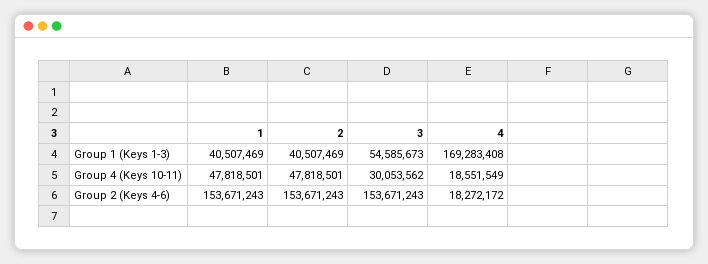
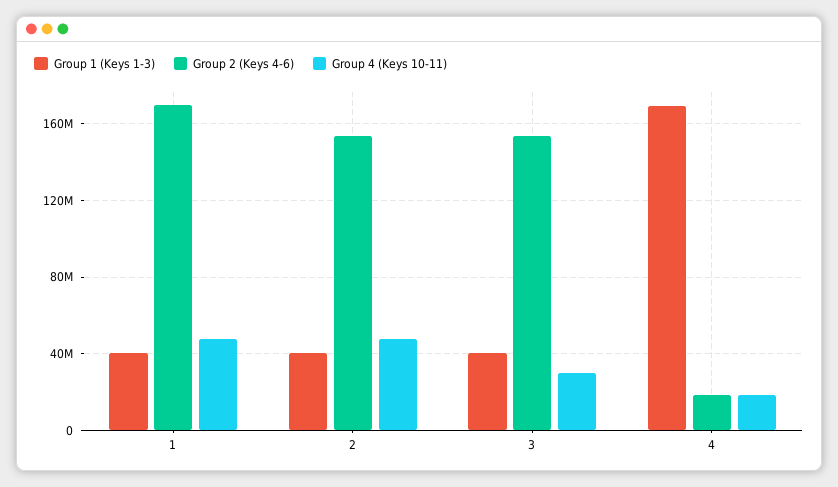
Group 1 (Keys 1-3), 3: 54585673 -> 40000000
Group 2 (Keys 4-6), 1: 153671243 -> 170000000

